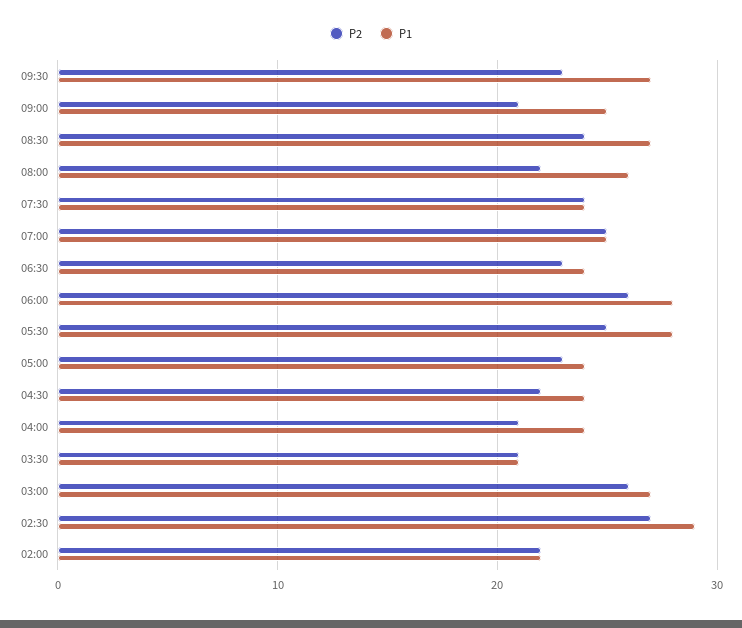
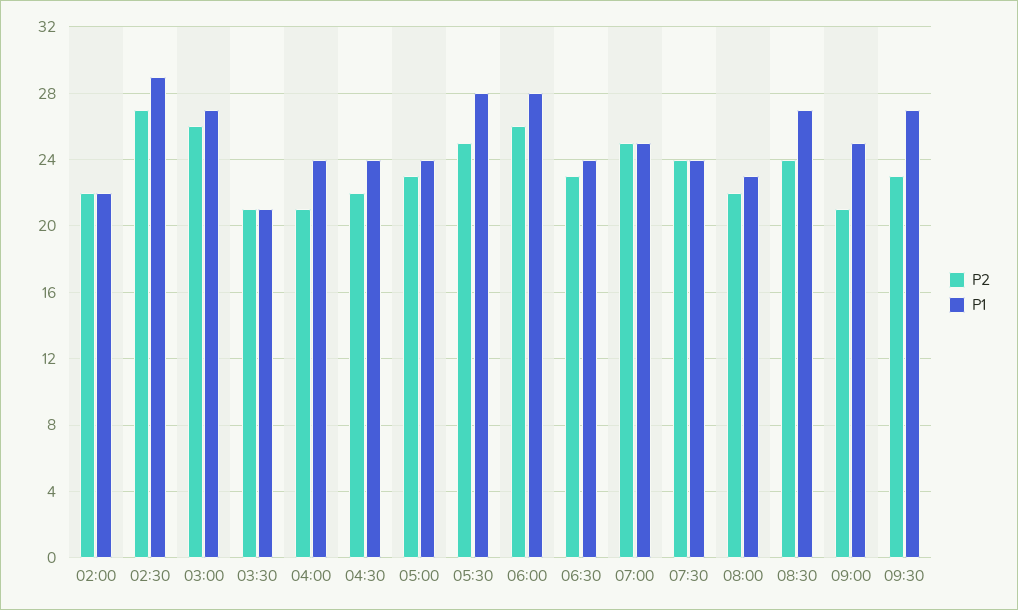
P1, 08:00: 26 -> 23

